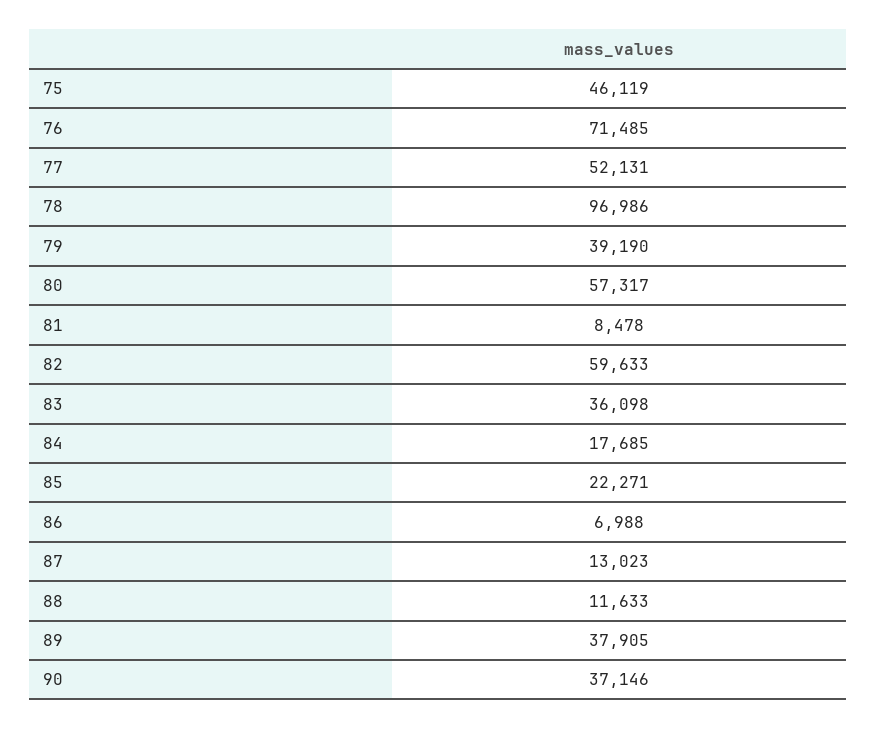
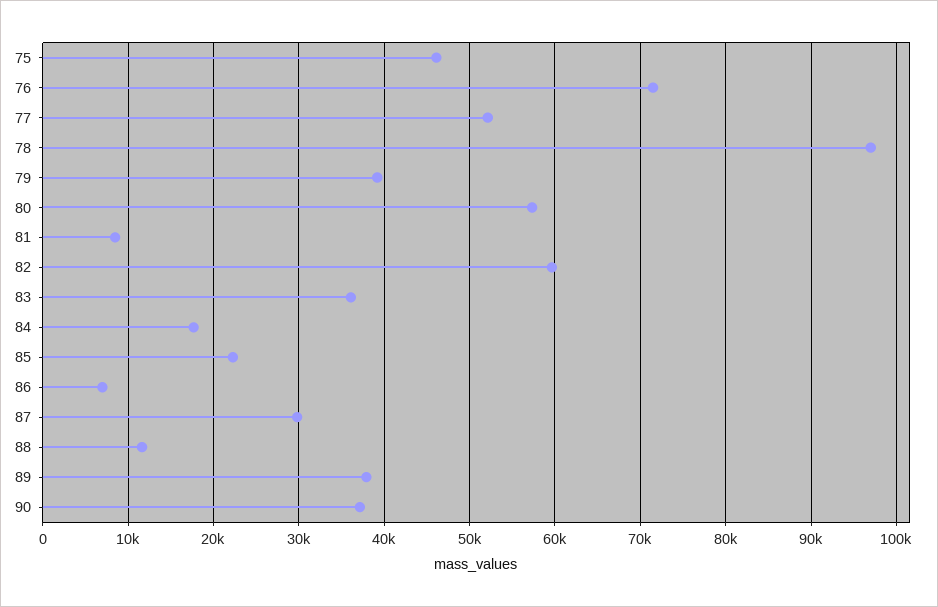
87: 13023 -> 30000

